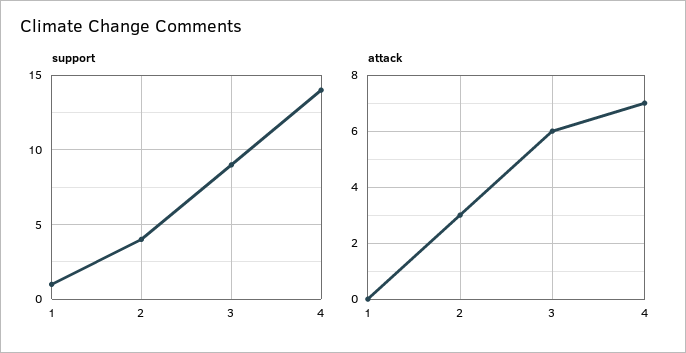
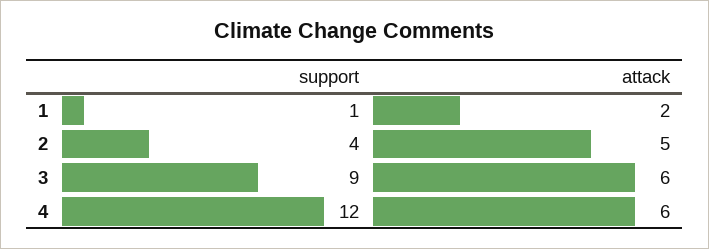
support, 4: 14 -> 12
attack, 1: 0 -> 2
attack, 2: 3 -> 5
attack, 4: 7 -> 6

